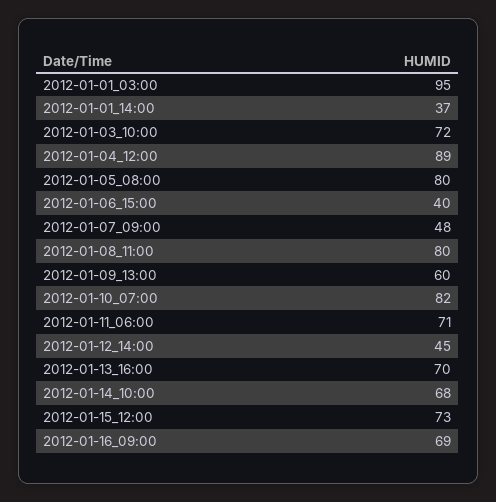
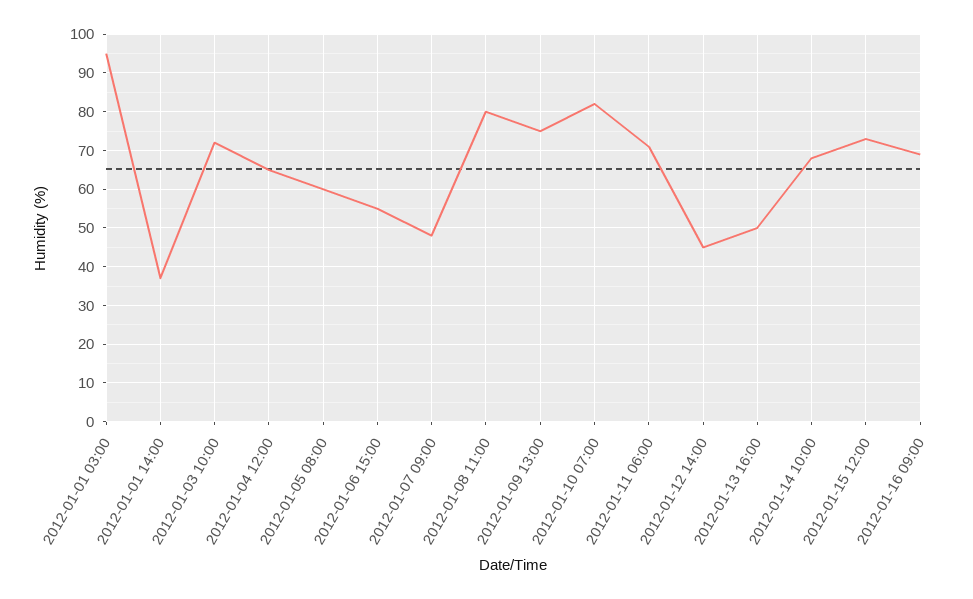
2012-01-04_12:00: 89 -> 65
2012-01-05_08:00: 80 -> 60
2012-01-06_15:00: 40 -> 55
2012-01-09_13:00: 60 -> 75
2012-01-13_16:00: 70 -> 50

